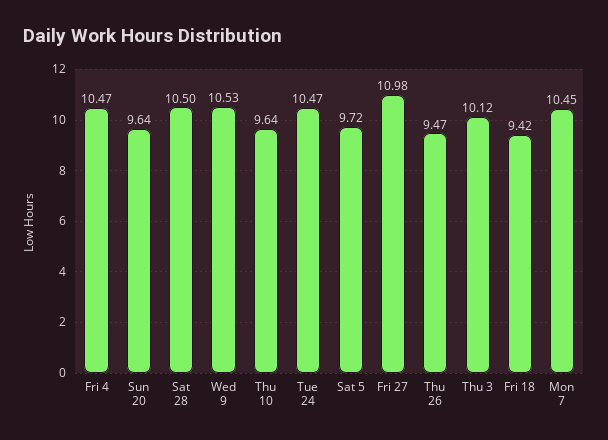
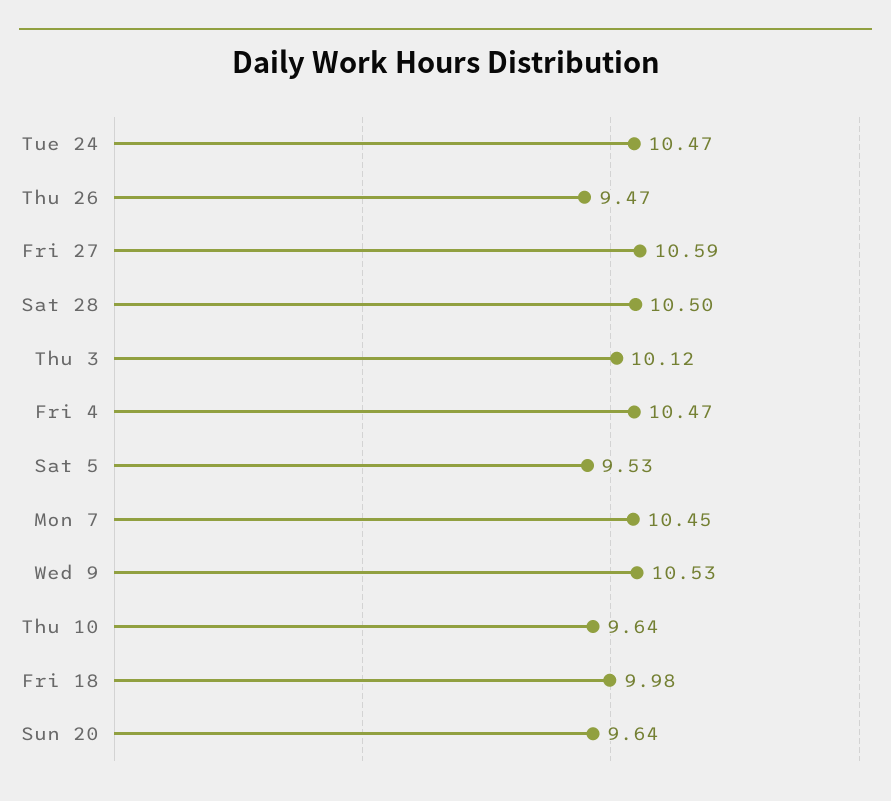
Sat 5: 9.72 -> 9.53
Fri 27: 10.98 -> 10.59
Fri 18: 9.42 -> 9.98

